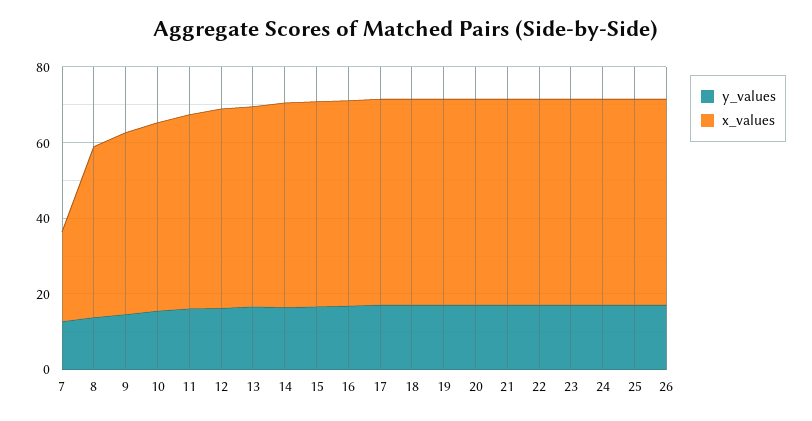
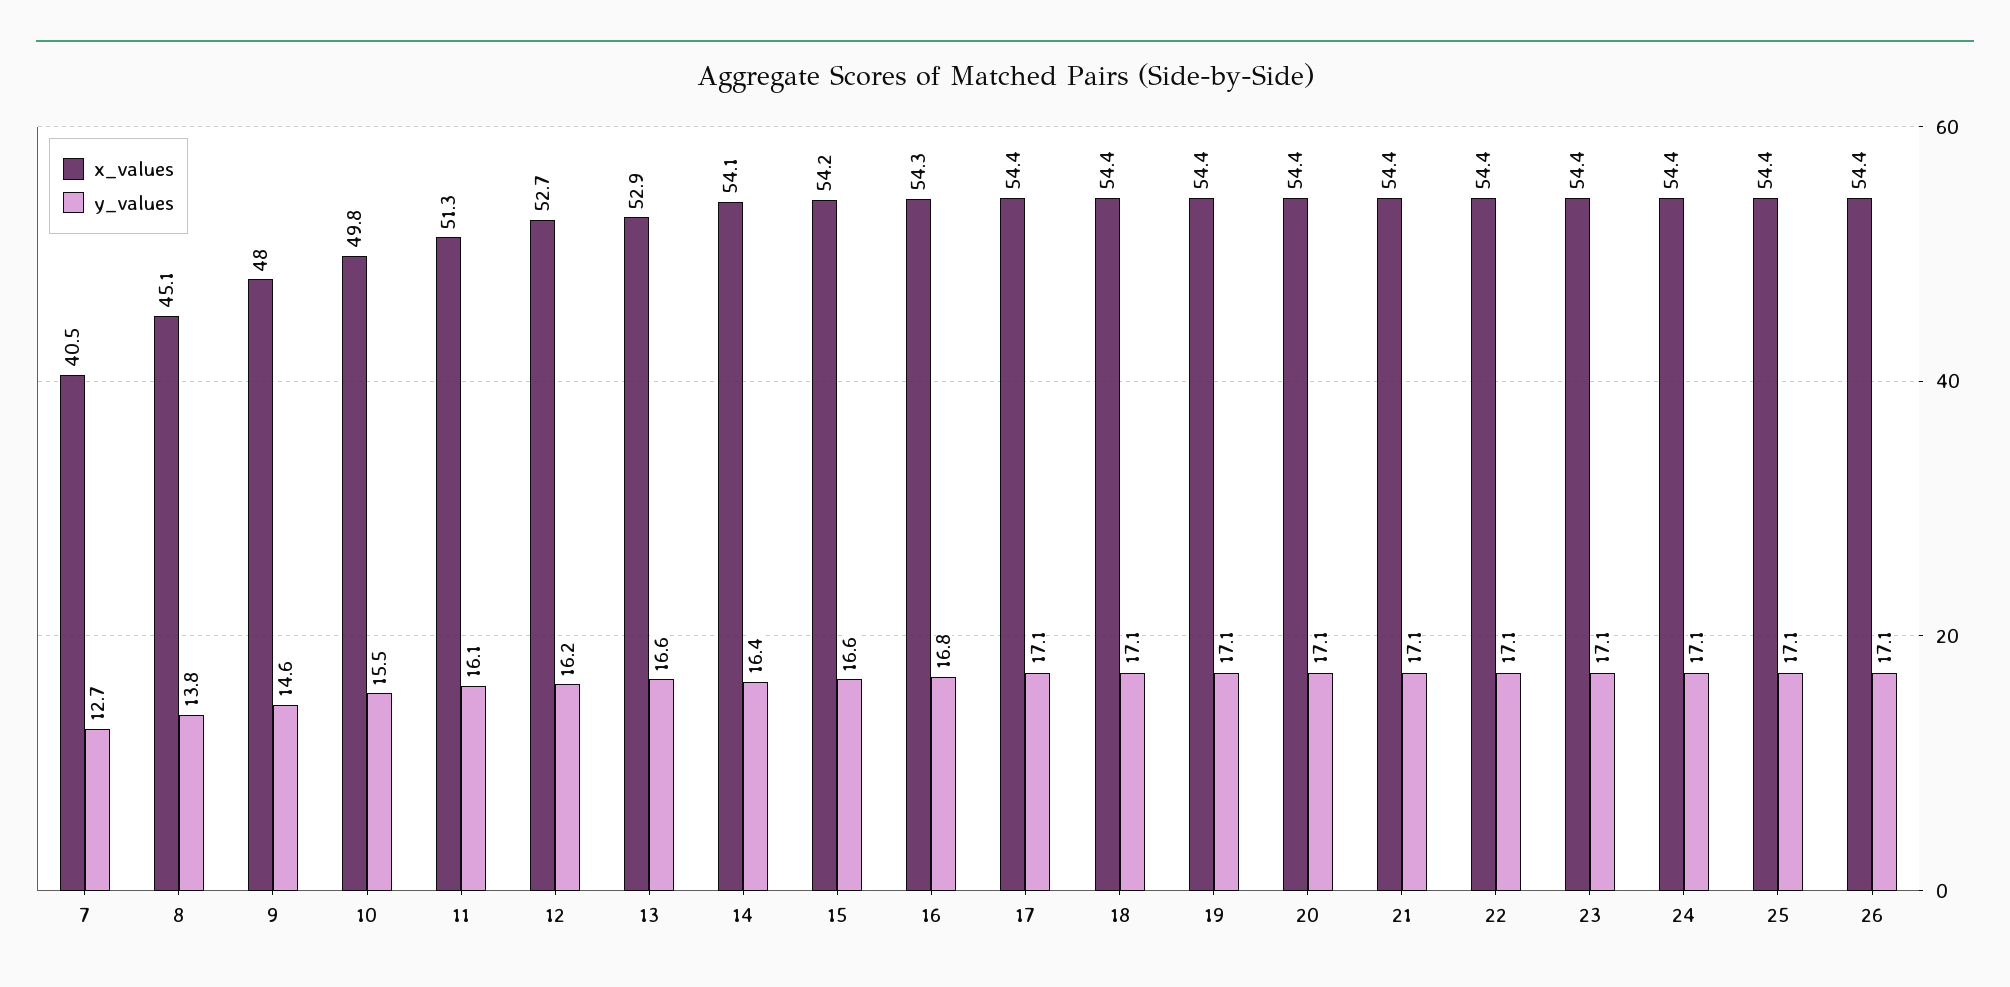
x_values, 7: 25 -> 40.5

